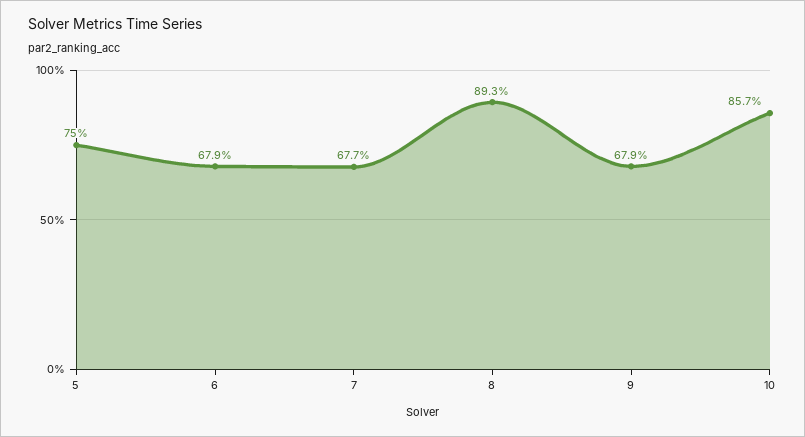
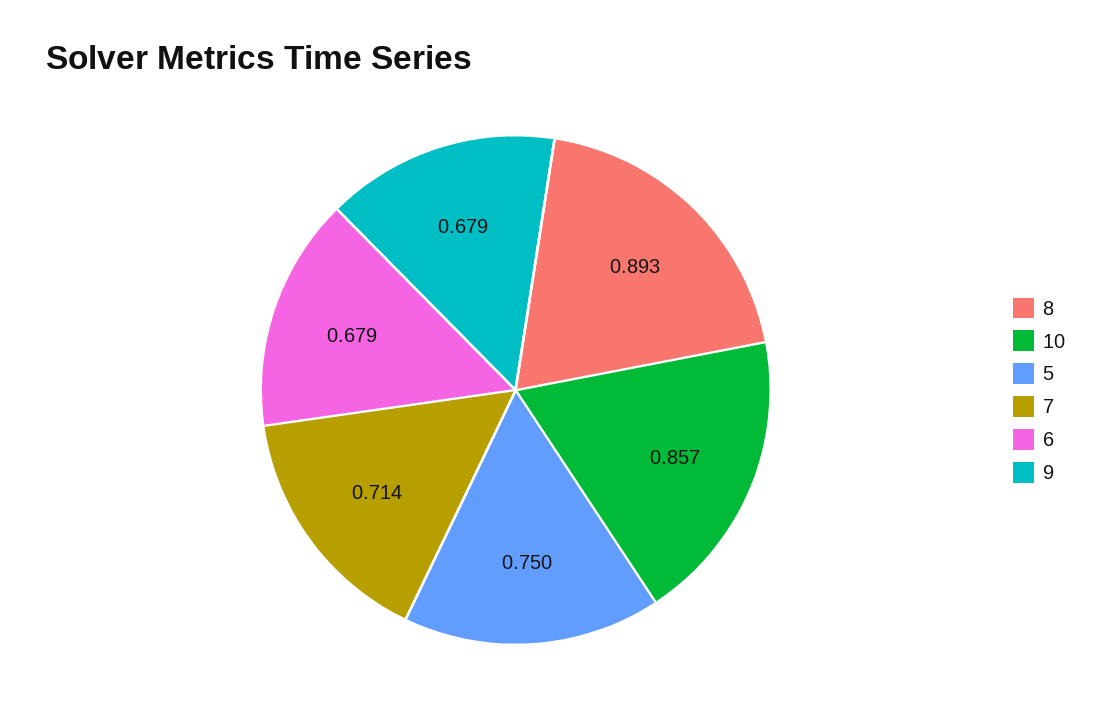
7: 0.677 -> 0.714

